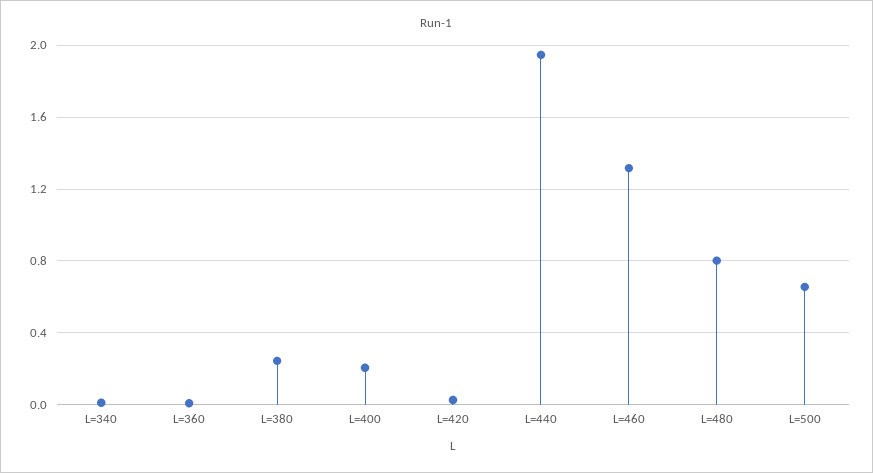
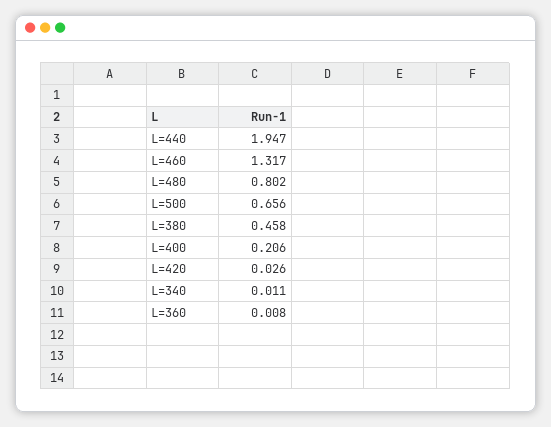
L=380: 0.25 -> 0.458

